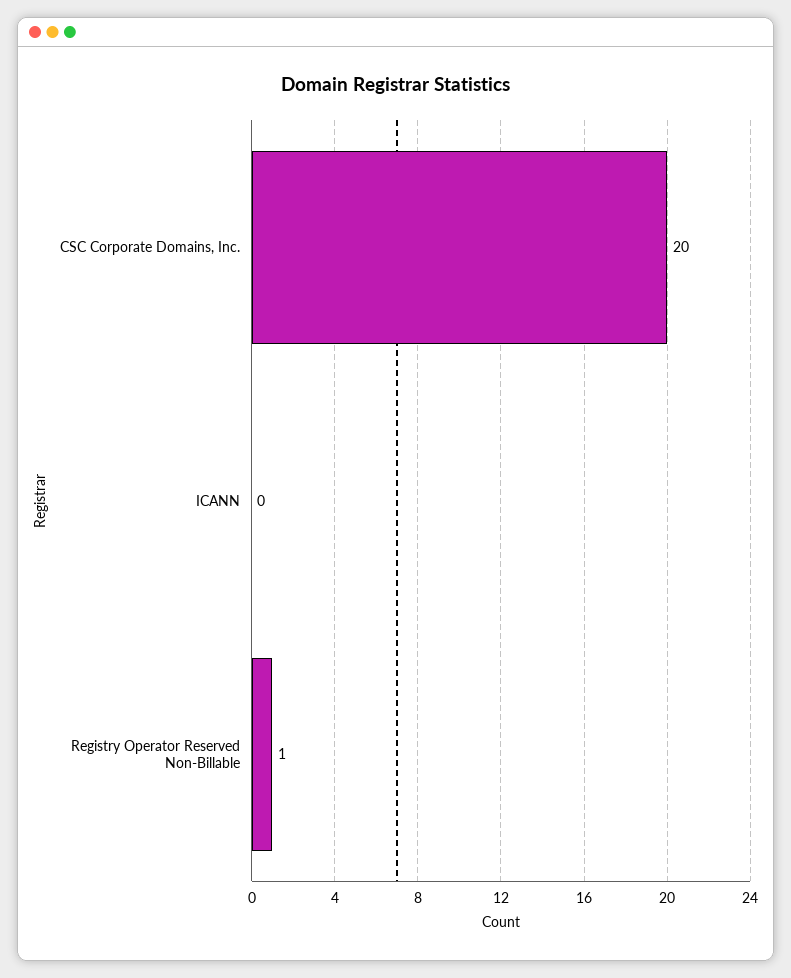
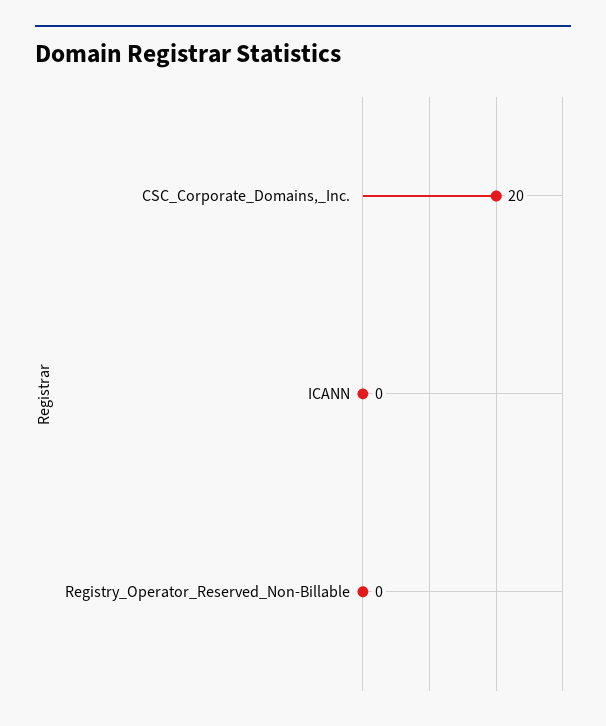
Registry Operator Reserved Non-Billable: 1 -> 0

